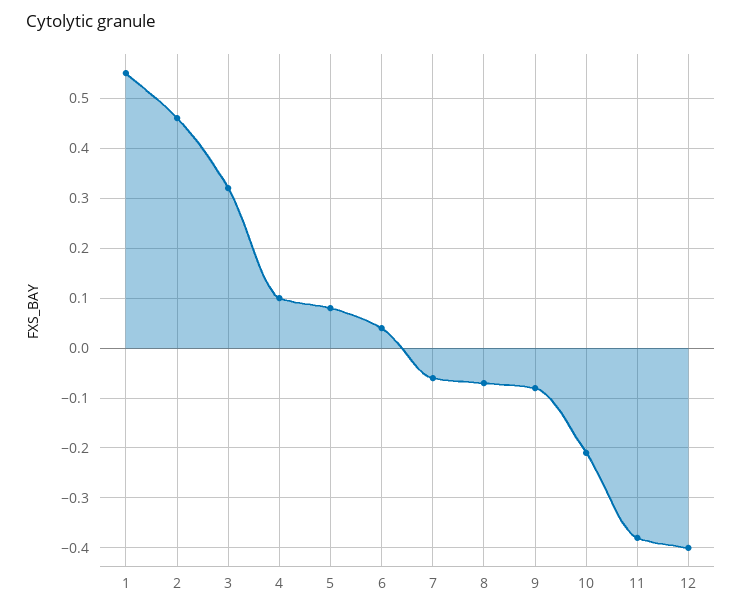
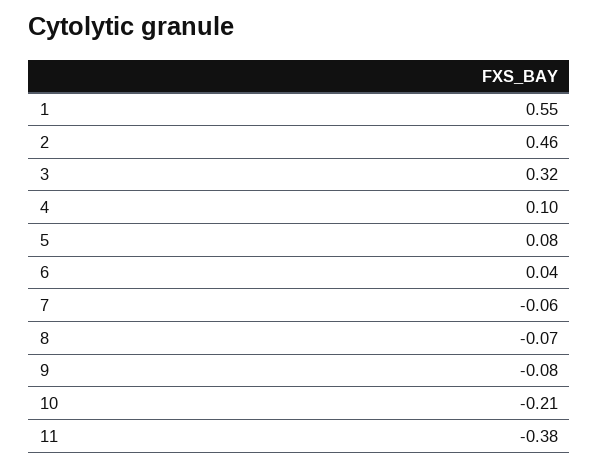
12: -0.4 -> none

